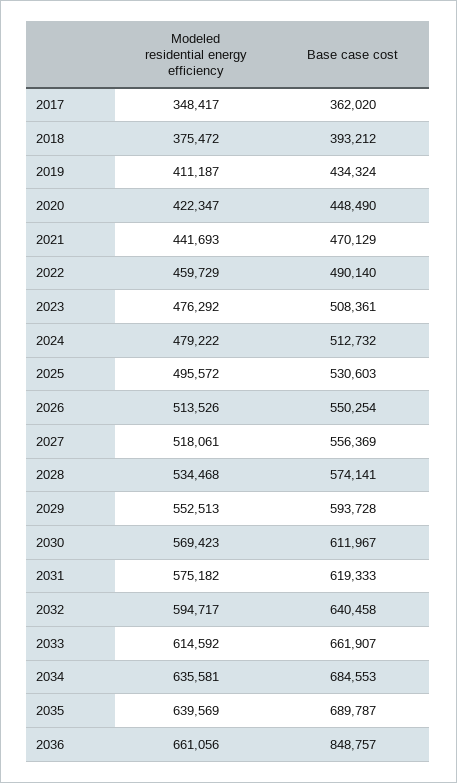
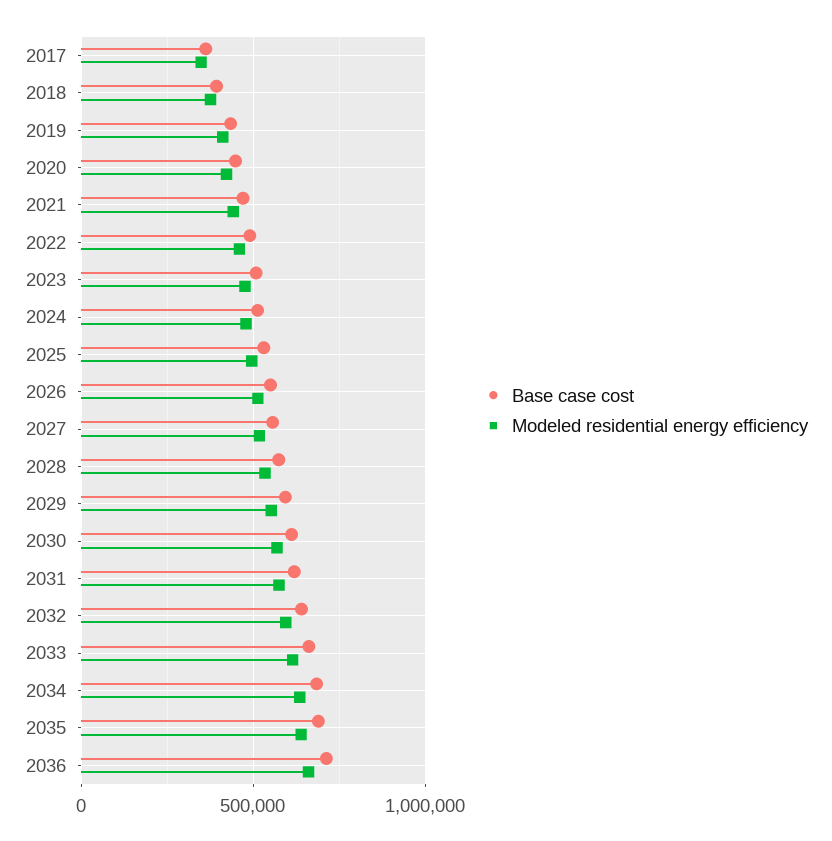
Base case cost, 2036: 848757 -> 700000

